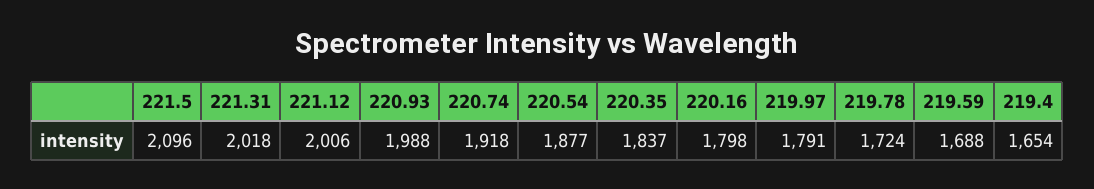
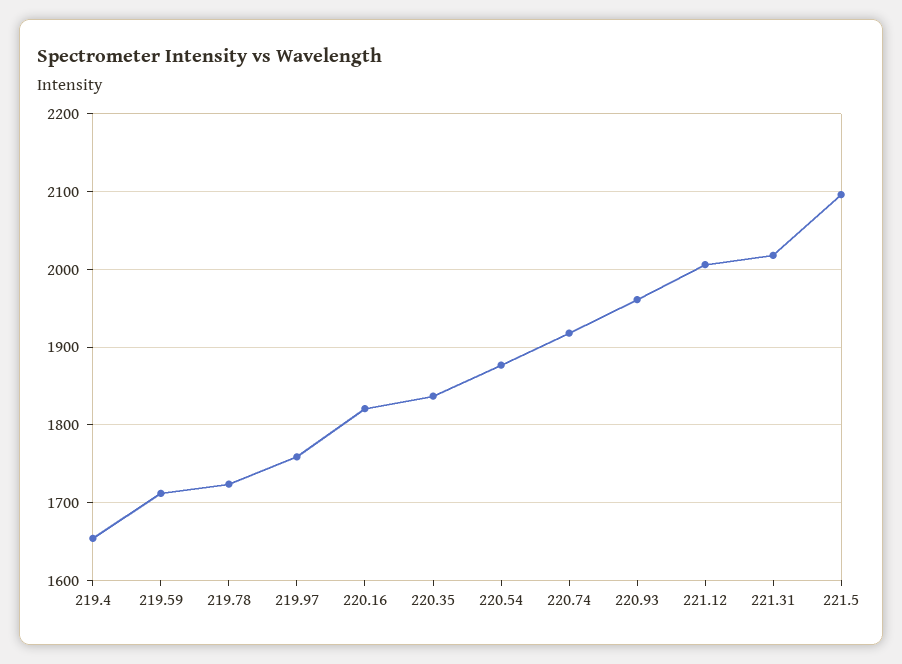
220.93: 1988 -> 1960
220.16: 1798 -> 1820
219.97: 1791 -> 1760
219.59: 1688 -> 1710

